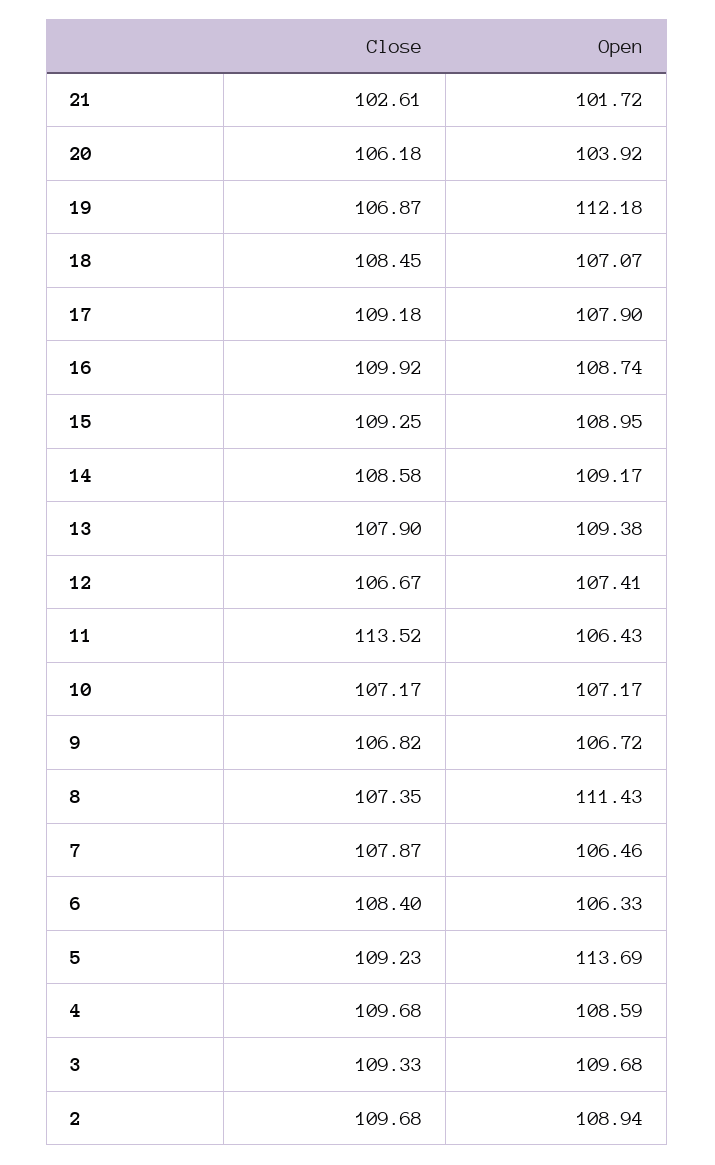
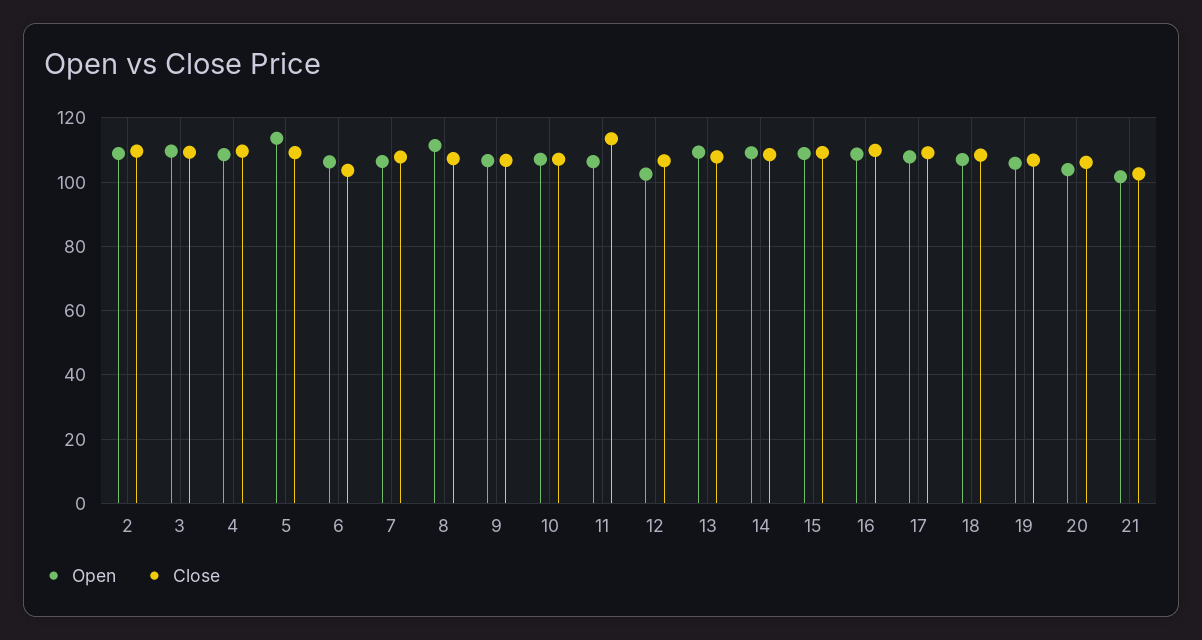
Open, 19: 112.18 -> 106
Open, 12: 107.41 -> 102
Close, 6: 108.4 -> 104

